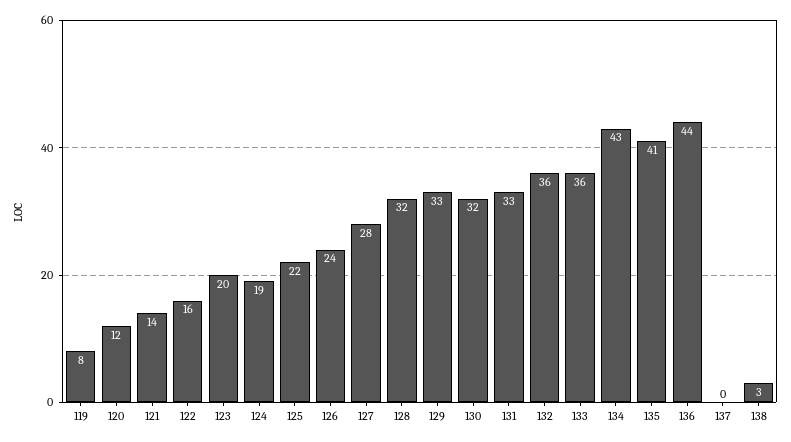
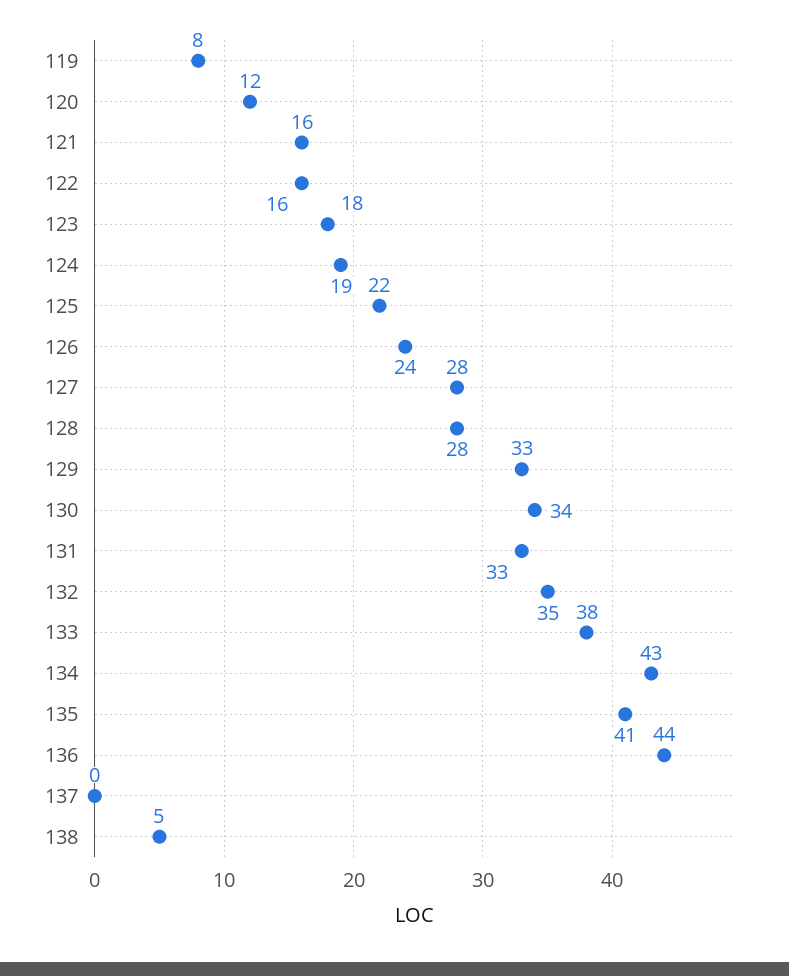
121: 14 -> 16
123: 20 -> 18
128: 32 -> 28
130: 32 -> 34
132: 36 -> 35
133: 36 -> 38
138: 3 -> 5

